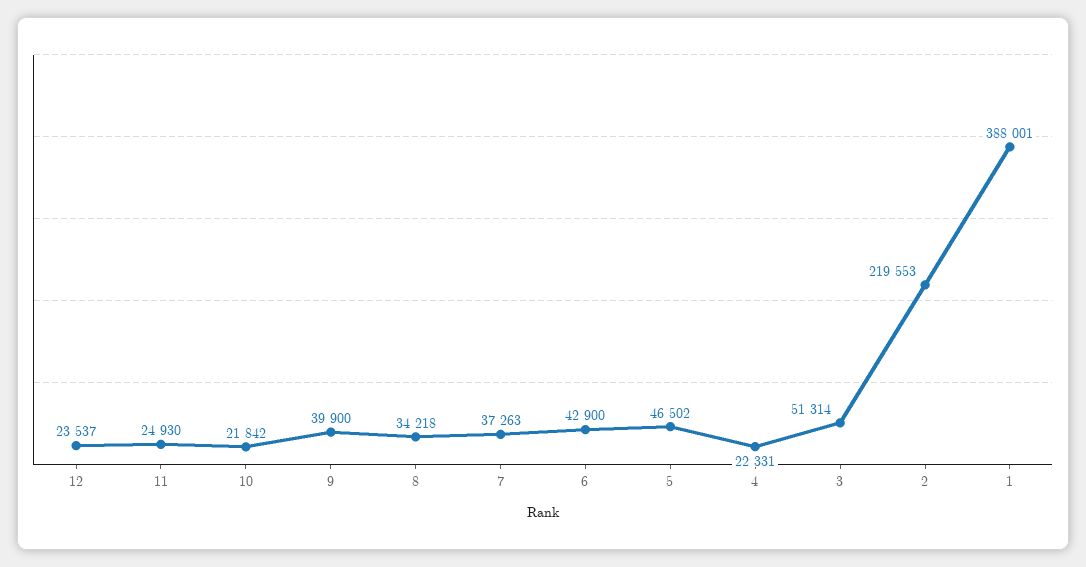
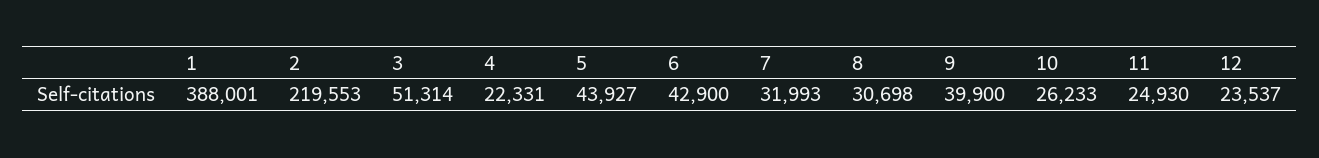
10: 21842 -> 26233
8: 34218 -> 30698
7: 37263 -> 31993
5: 46502 -> 43927

